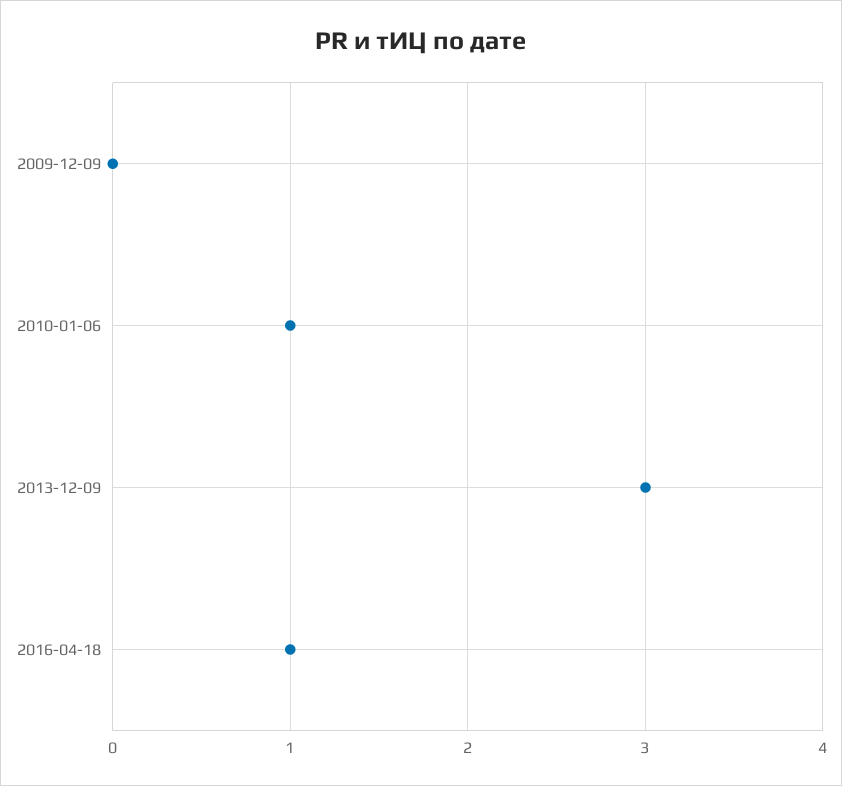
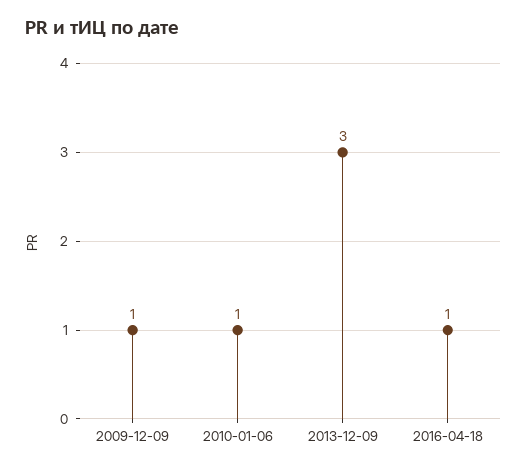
2009-12-09: 0 -> 1

